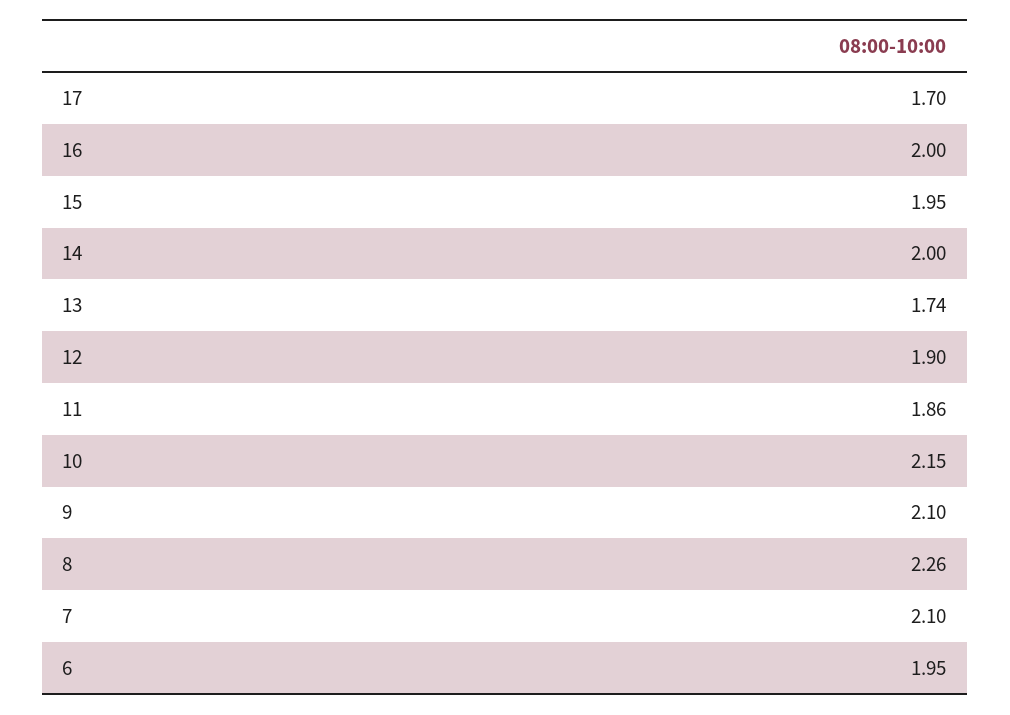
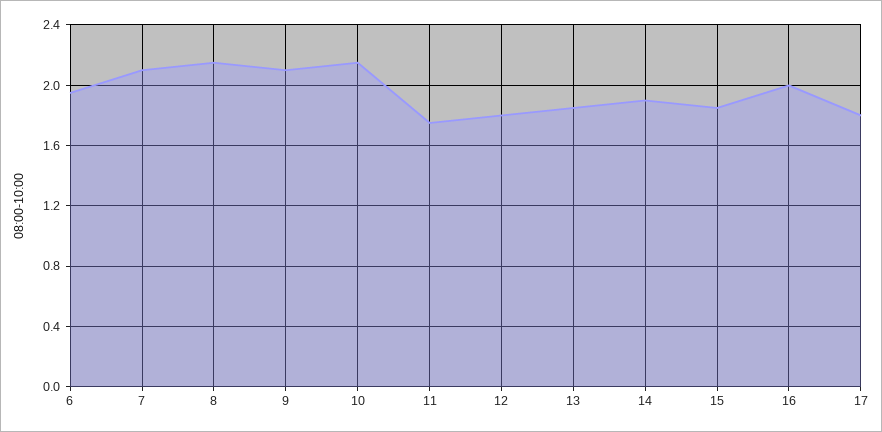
17: 1.7 -> 1.8
15: 1.95 -> 1.85
14: 2 -> 1.9
13: 1.74 -> 1.85
12: 1.9 -> 1.8
11: 1.86 -> 1.75
8: 2.26 -> 2.15

